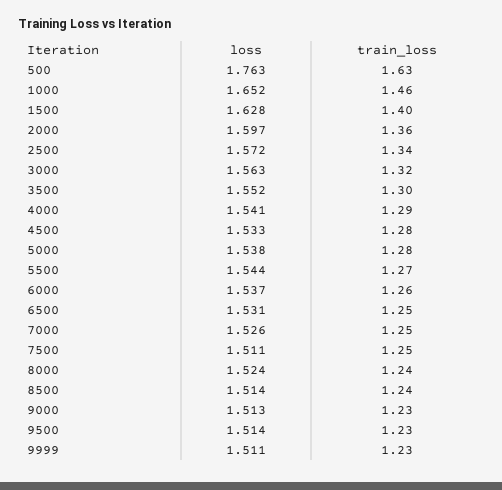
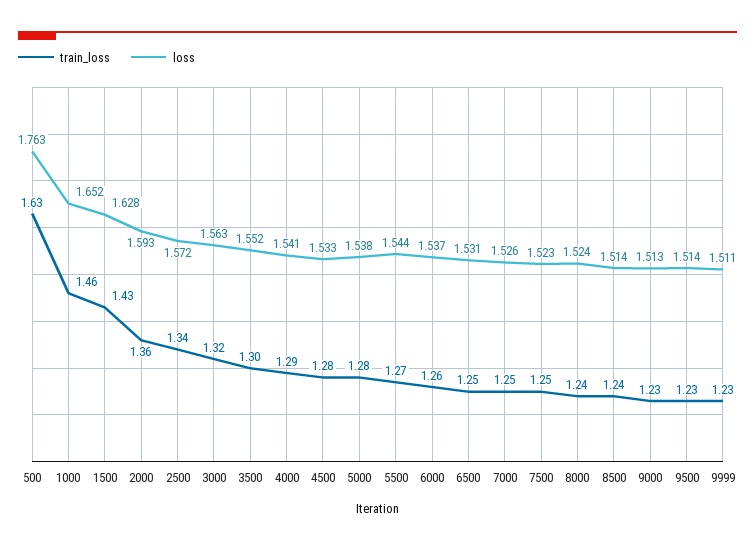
train_loss, 1500: 1.4 -> 1.43
loss, 2000: 1.597 -> 1.593
loss, 7500: 1.511 -> 1.523

